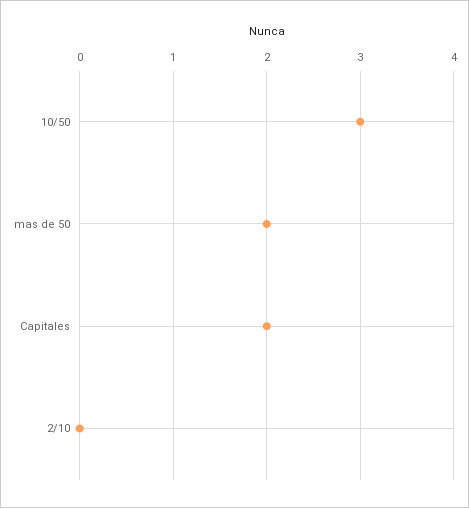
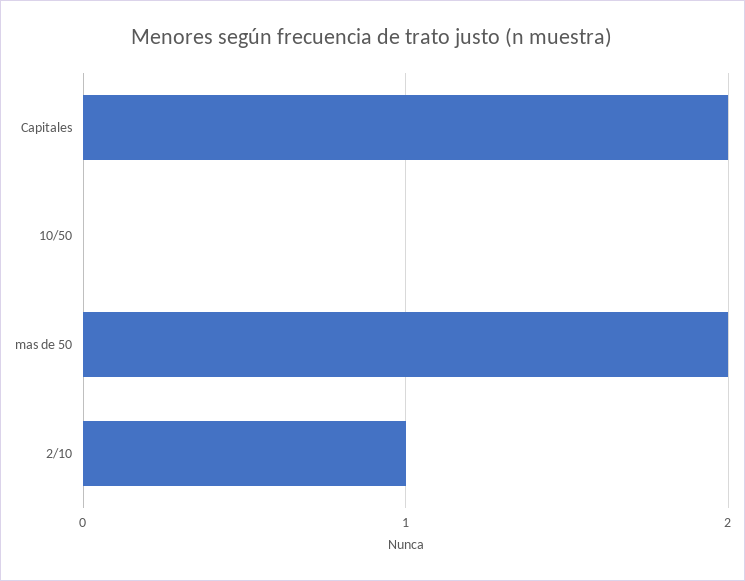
10/50: 3 -> 0
2/10: 0 -> 1

